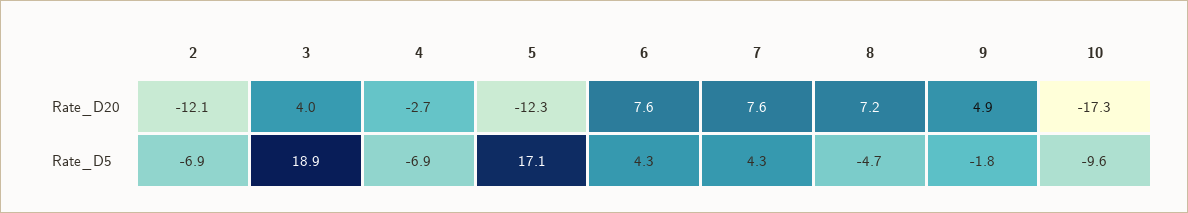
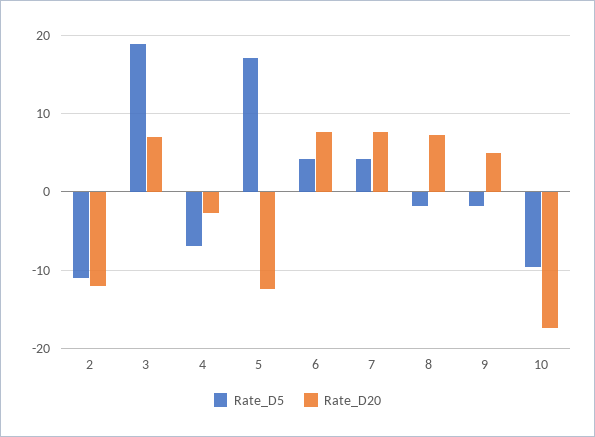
Rate_D20, 3: 4 -> 7
Rate_D5, 2: -6.9 -> -11
Rate_D5, 8: -4.7 -> -2

